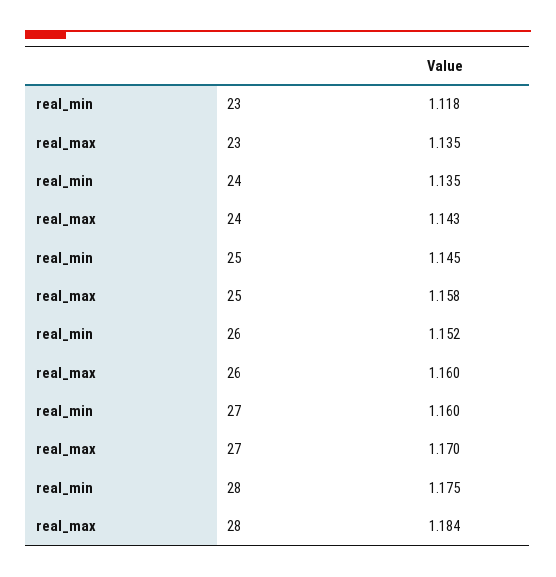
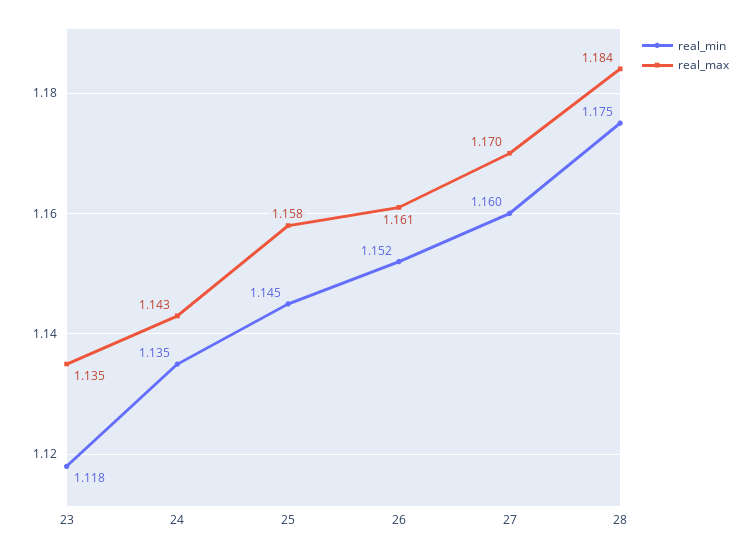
real_max, 26: 1.16 -> 1.161

